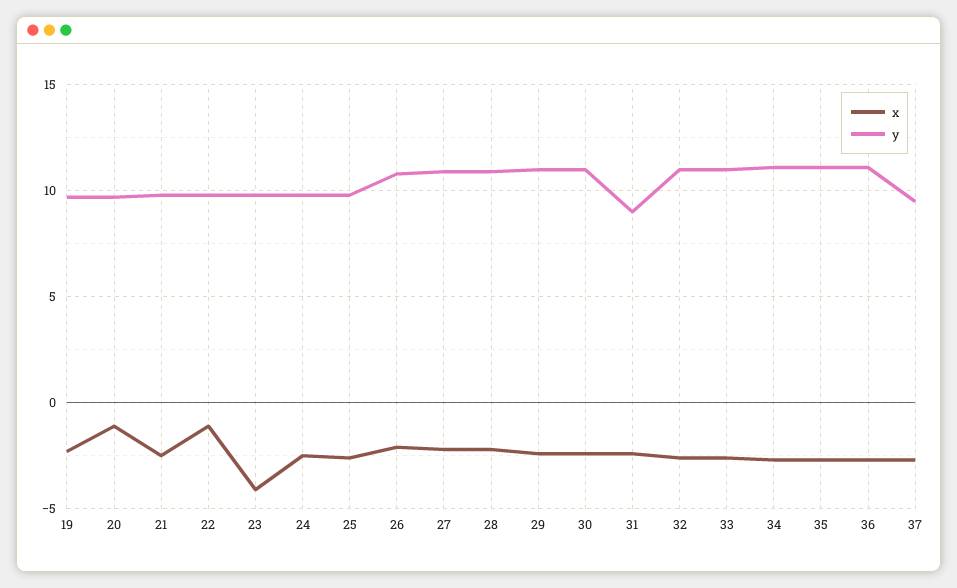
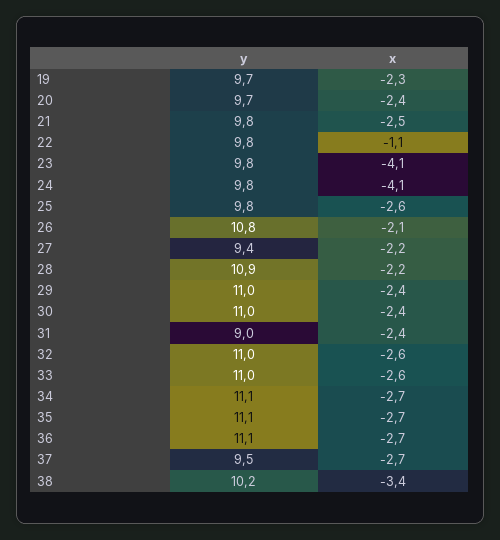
x, 20: -1 -> -2.4
x, 24: -2.5 -> -4.1
y, 27: 11 -> 9.4
y, 38: none -> 10.2
x, 38: none -> -3.4

